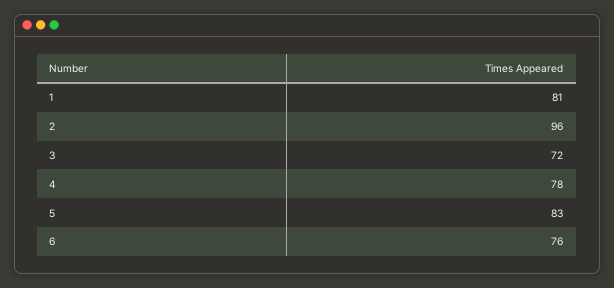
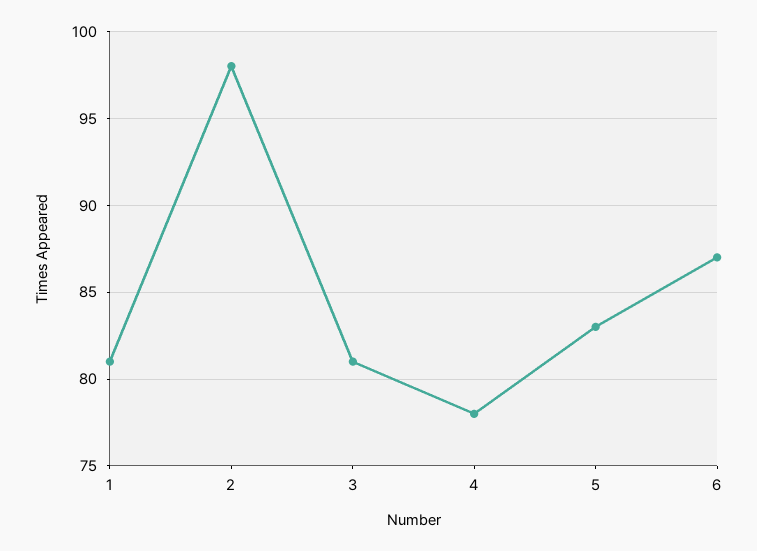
2: 96 -> 98
3: 72 -> 81
6: 76 -> 87

